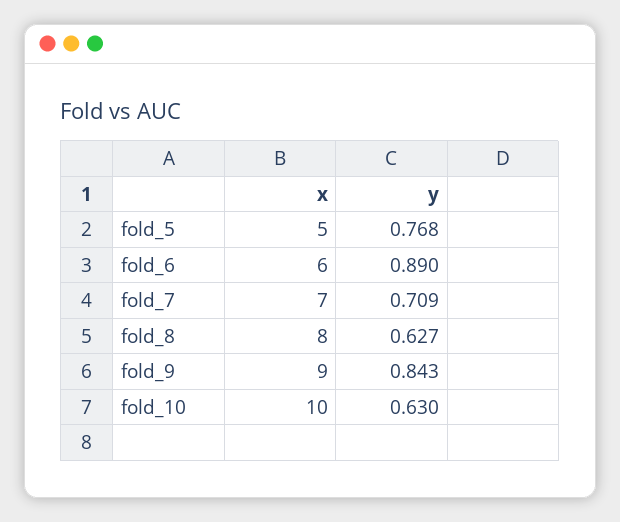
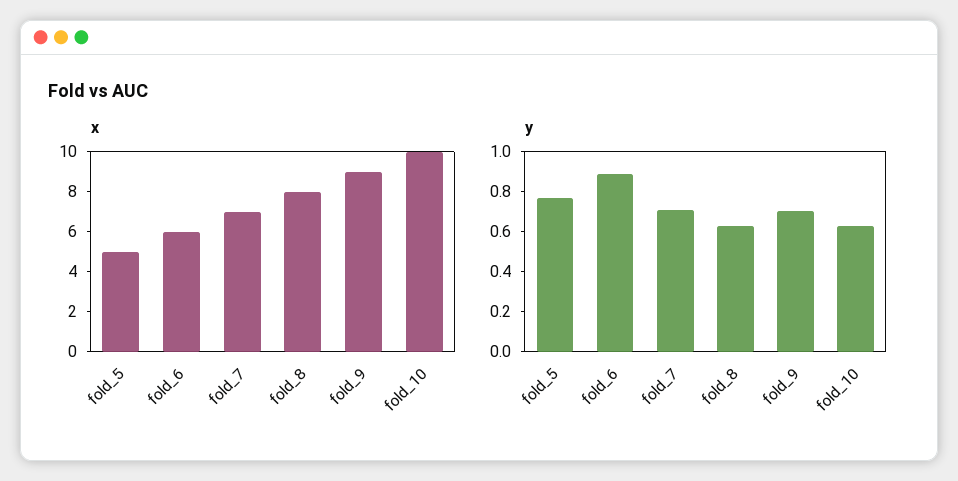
y, fold_9: 0.843 -> 0.7

